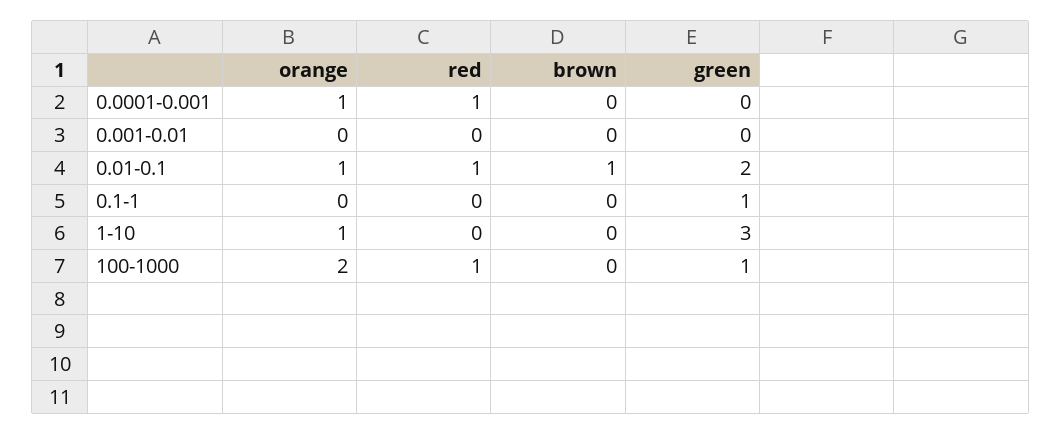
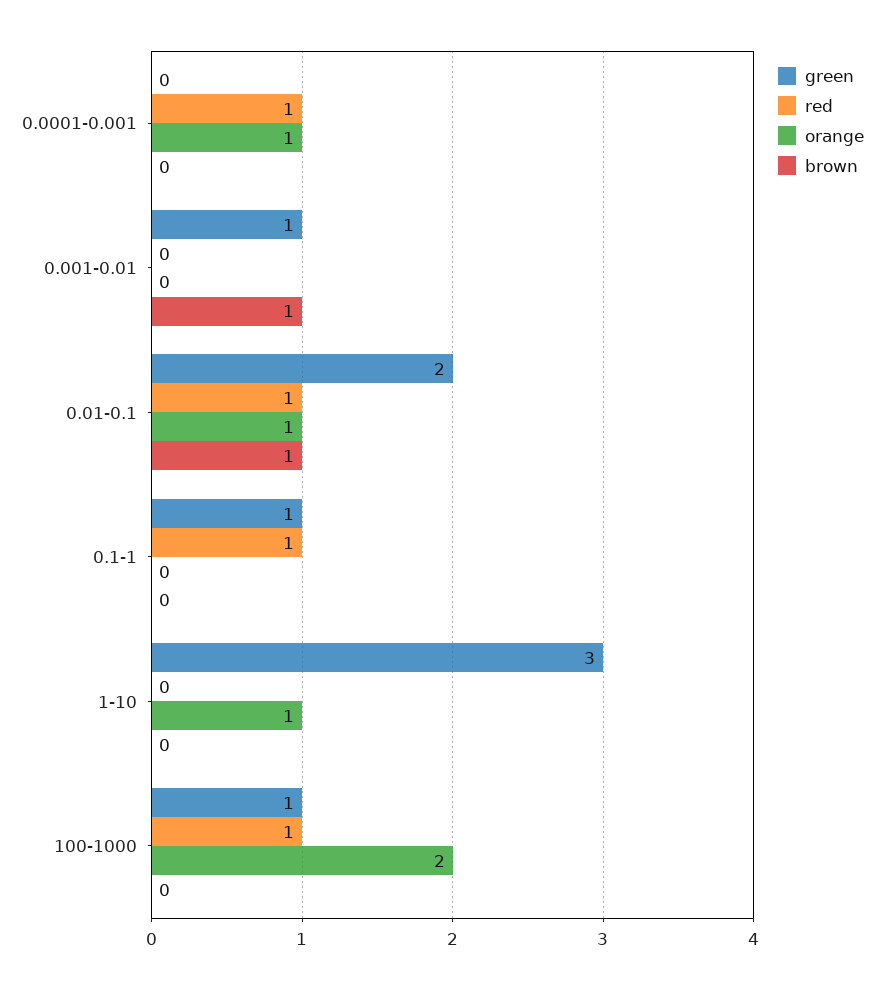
brown, 0.001-0.01: 0 -> 1
green, 0.001-0.01: 0 -> 1
red, 0.1-1: 0 -> 1

